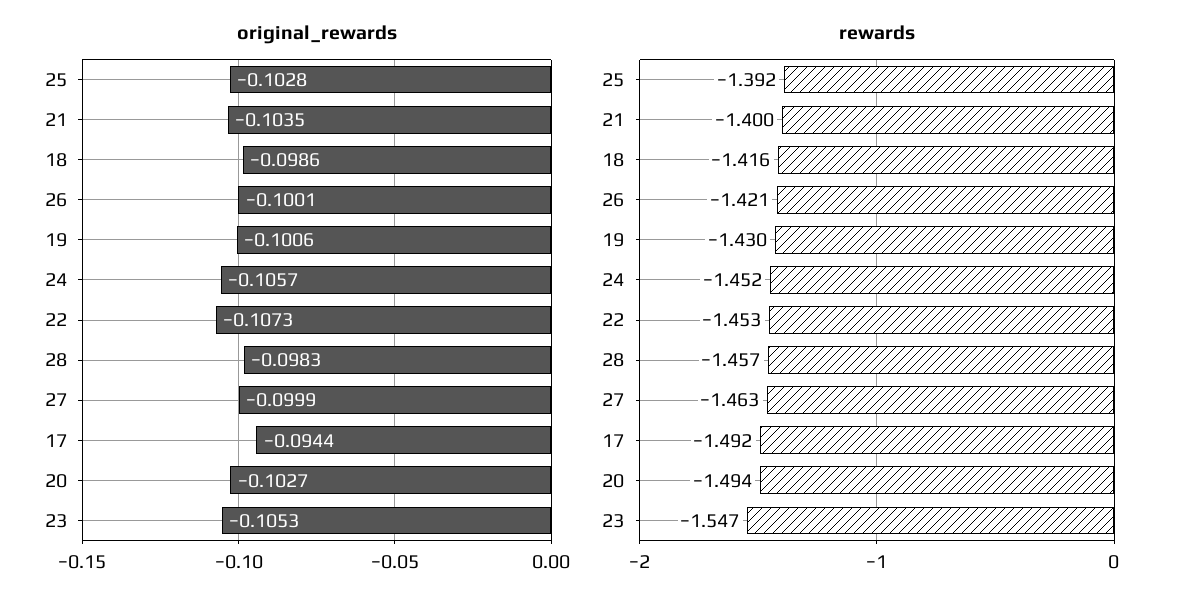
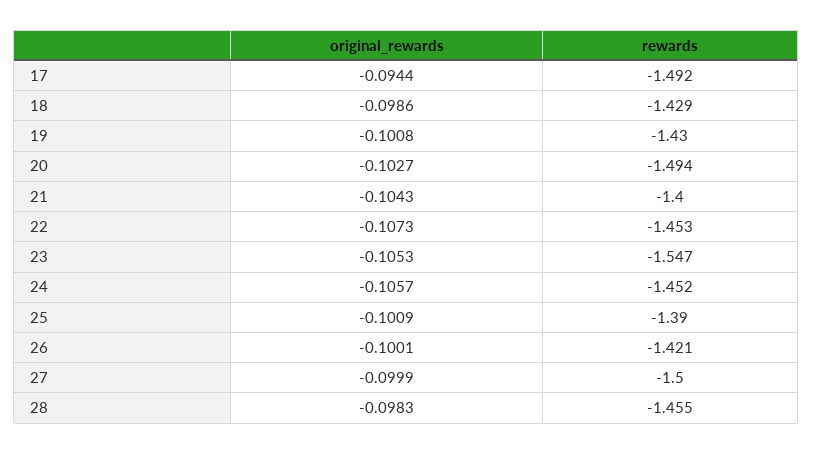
original_rewards, 25: -0.1028 -> -0.1009
original_rewards, 21: -0.1035 -> -0.1043
original_rewards, 19: -0.1006 -> -0.1008
rewards, 25: -1.392 -> -1.39
rewards, 18: -1.416 -> -1.429
rewards, 28: -1.457 -> -1.455
rewards, 27: -1.463 -> -1.5

